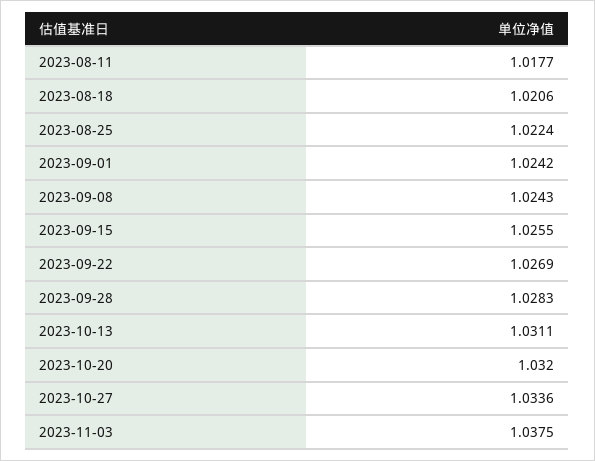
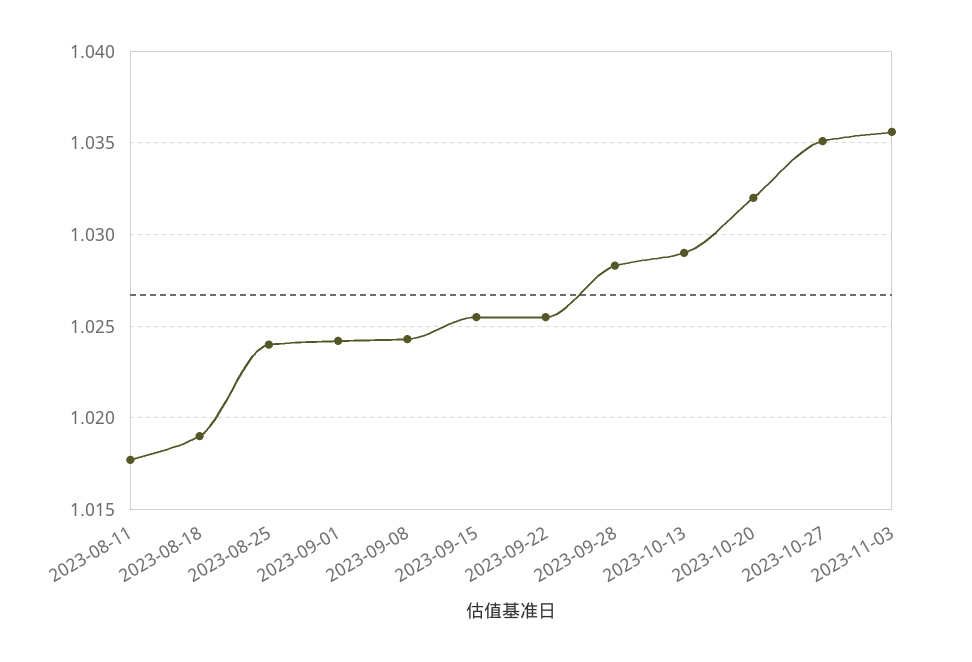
2023-08-18: 1.0206 -> 1.019
2023-08-25: 1.0224 -> 1.024
2023-09-22: 1.0269 -> 1.0255
2023-10-13: 1.0311 -> 1.029
2023-10-27: 1.0336 -> 1.035
2023-11-03: 1.0375 -> 1.0355

